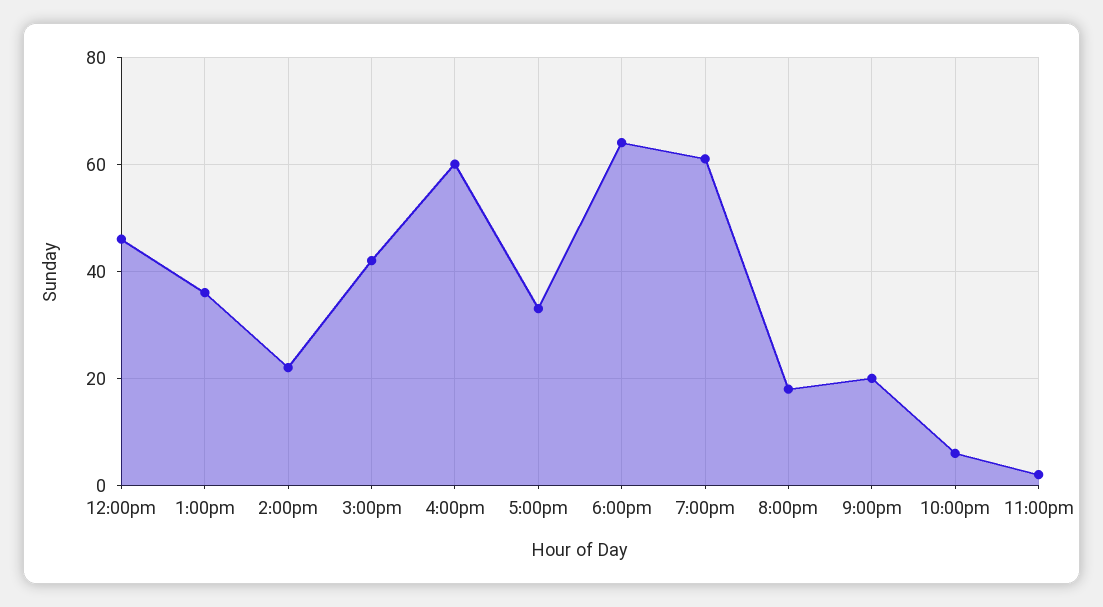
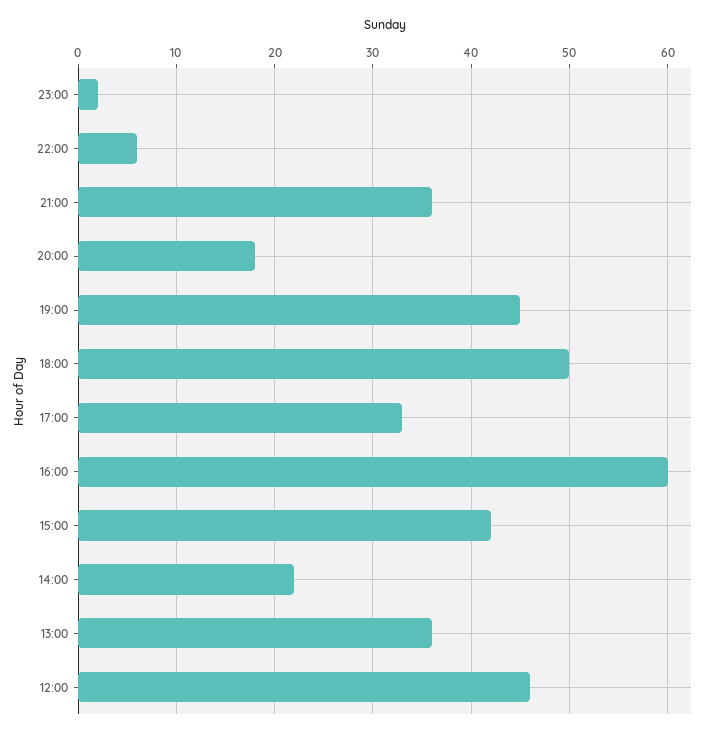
6:00pm: 65 -> 50
7:00pm: 60 -> 45
9:00pm: 20 -> 36

